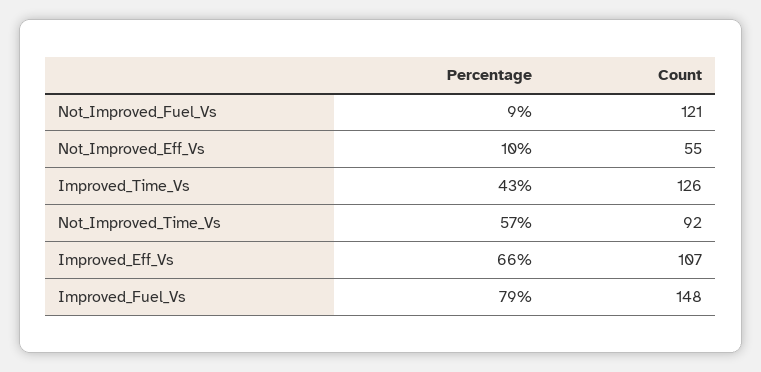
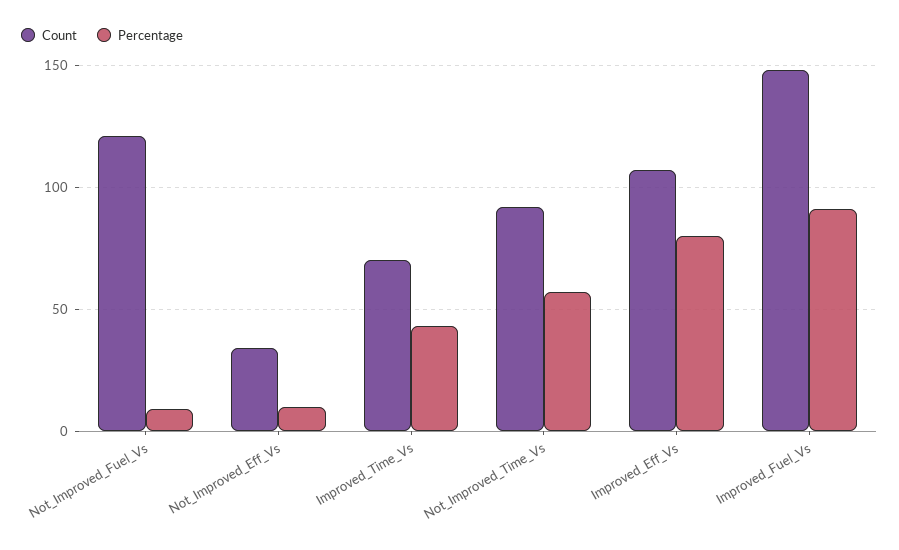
Count, Not_Improved_Eff_Vs: 55 -> 35
Count, Improved_Time_Vs: 126 -> 70
Percentage, Improved_Eff_Vs: 66 -> 80
Percentage, Improved_Fuel_Vs: 79 -> 90

